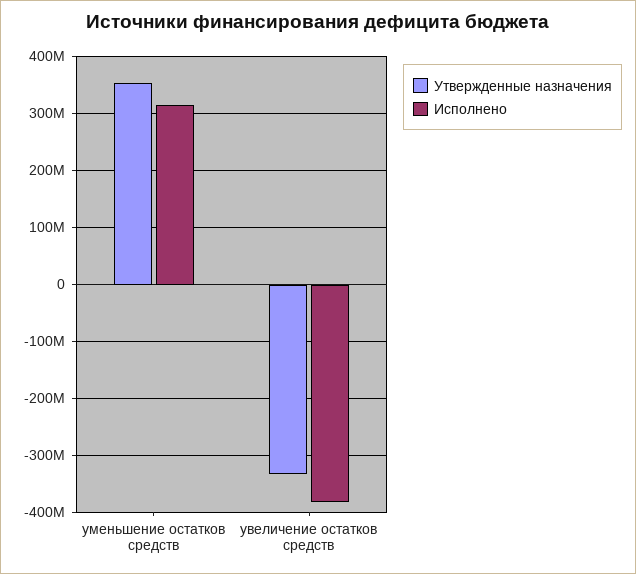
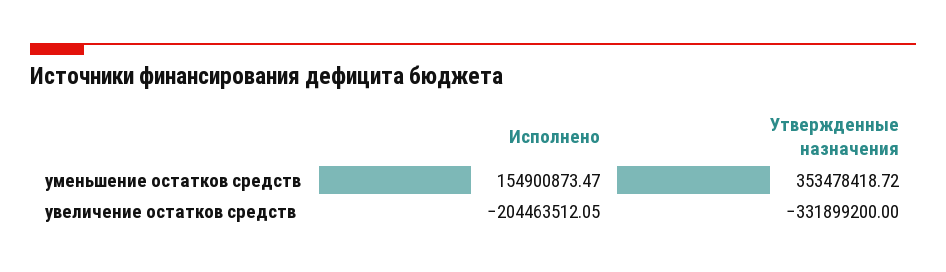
Исполнено, уменьшение остатков средств: 320000000 -> 154900873.47
Исполнено, увеличение остатков средств: -380000000 -> -204463512.05

